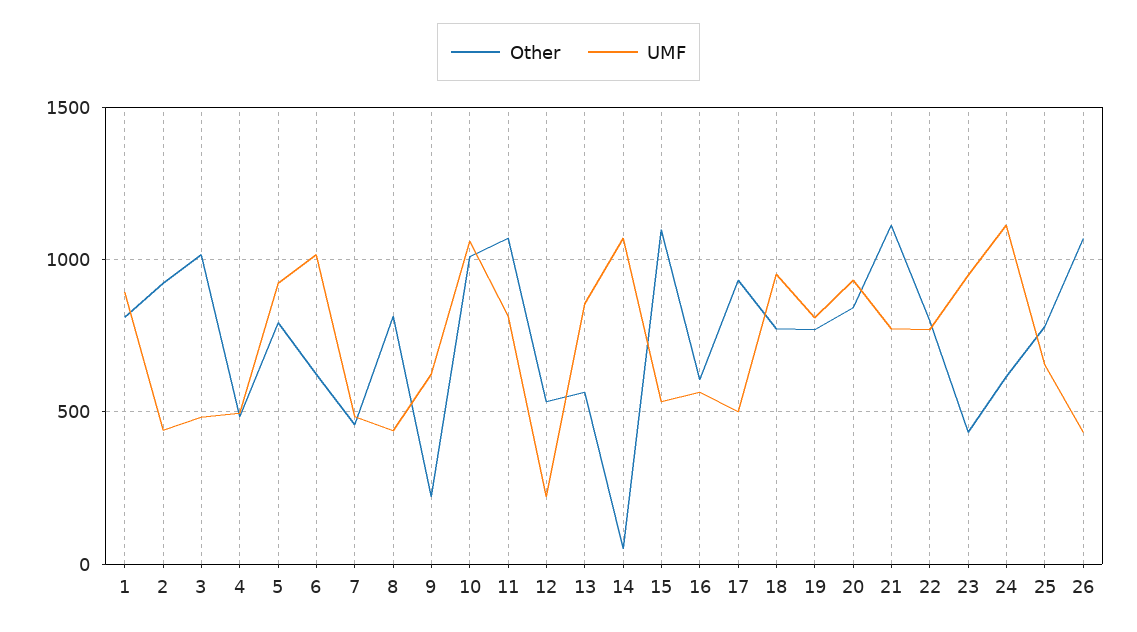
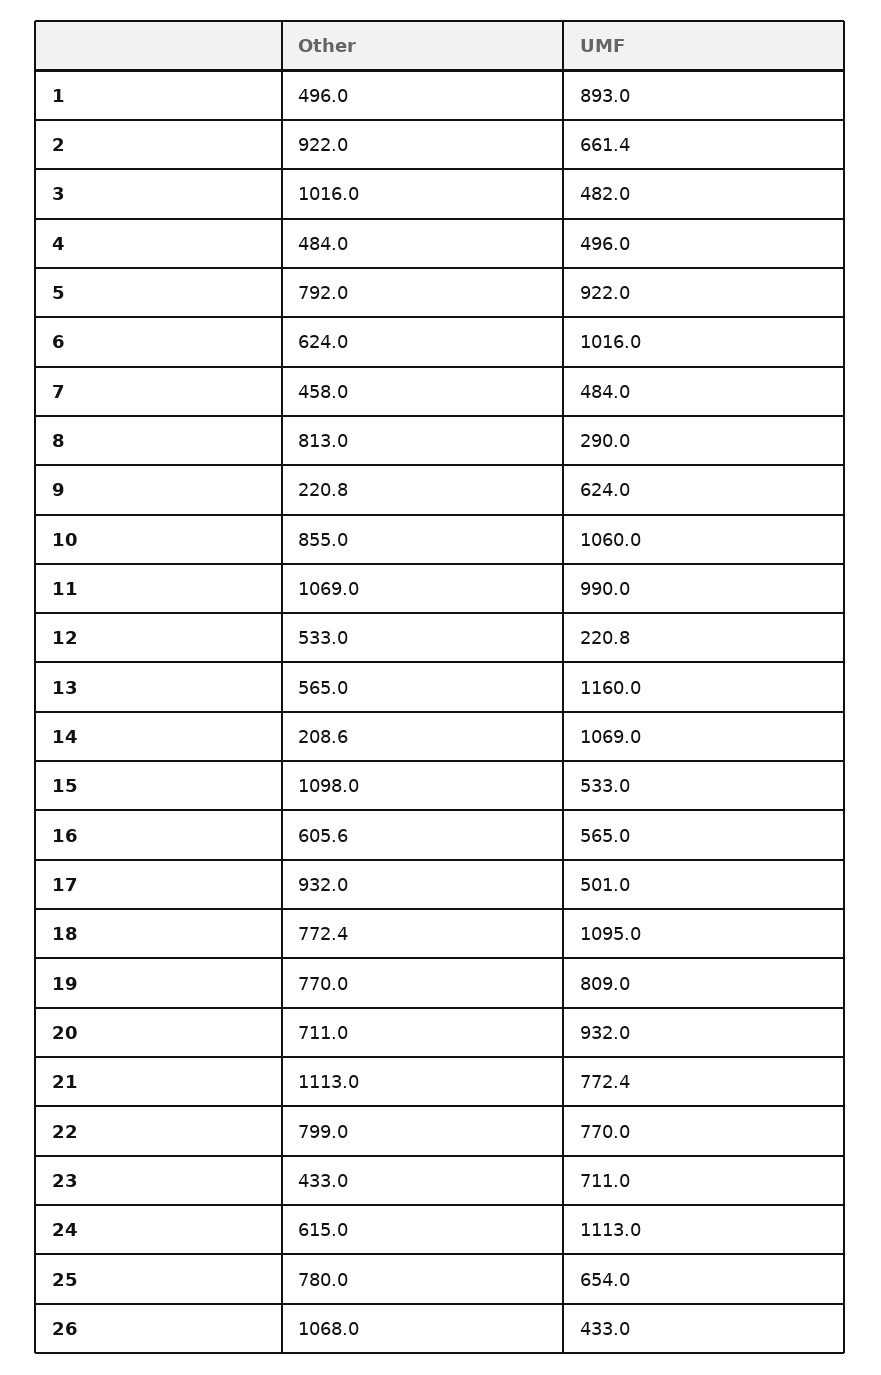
Other, 1: 800 -> 496
UMF, 2: 450 -> 661.4
UMF, 8: 450 -> 290
Other, 10: 1000 -> 855
UMF, 11: 800 -> 990
UMF, 13: 850 -> 1160
Other, 14: 50 -> 208.6
UMF, 18: 950 -> 1095
Other, 20: 850 -> 711
UMF, 23: 950 -> 711

